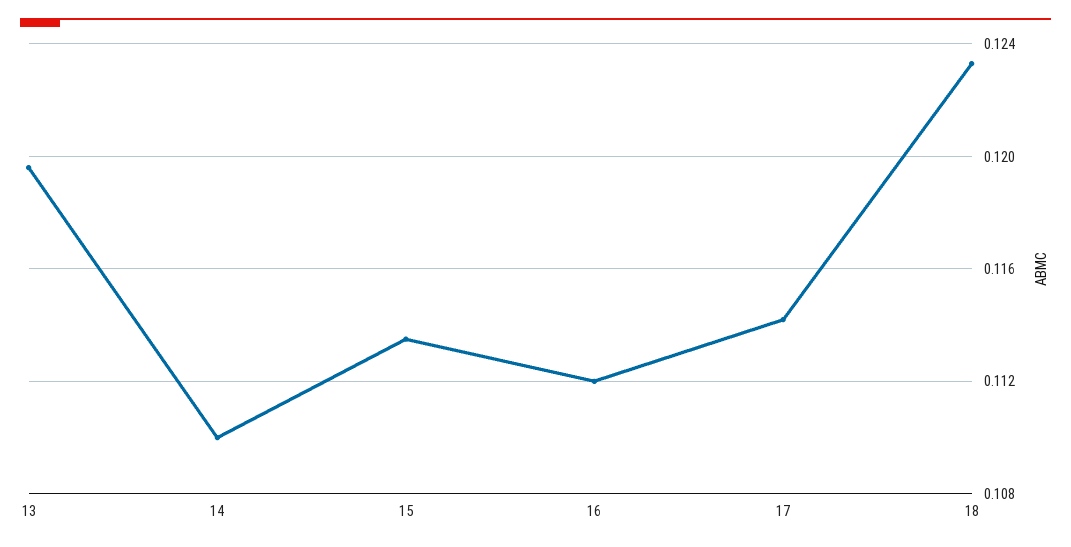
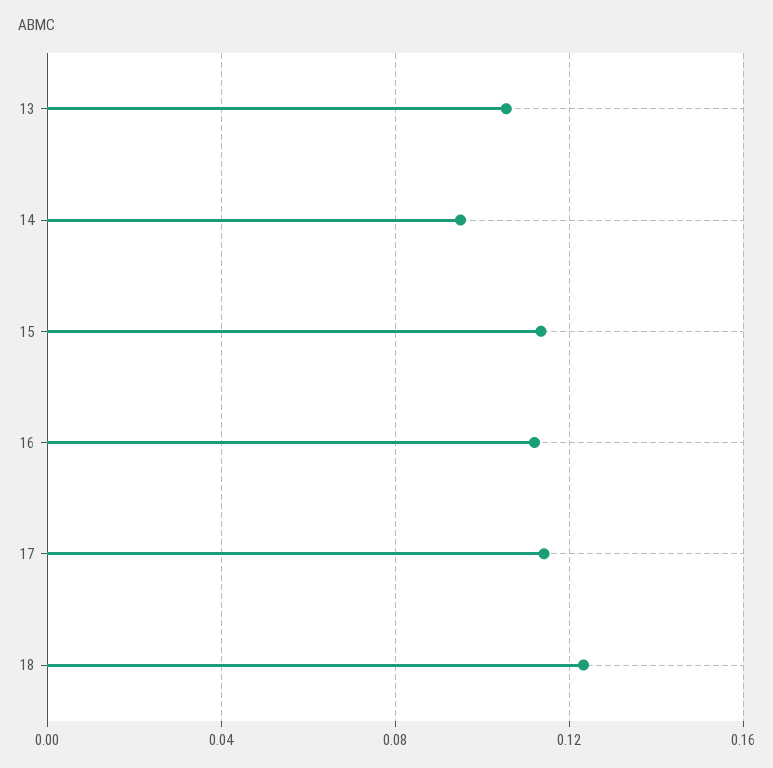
13: 0.1195 -> 0.105
14: 0.11 -> 0.095

